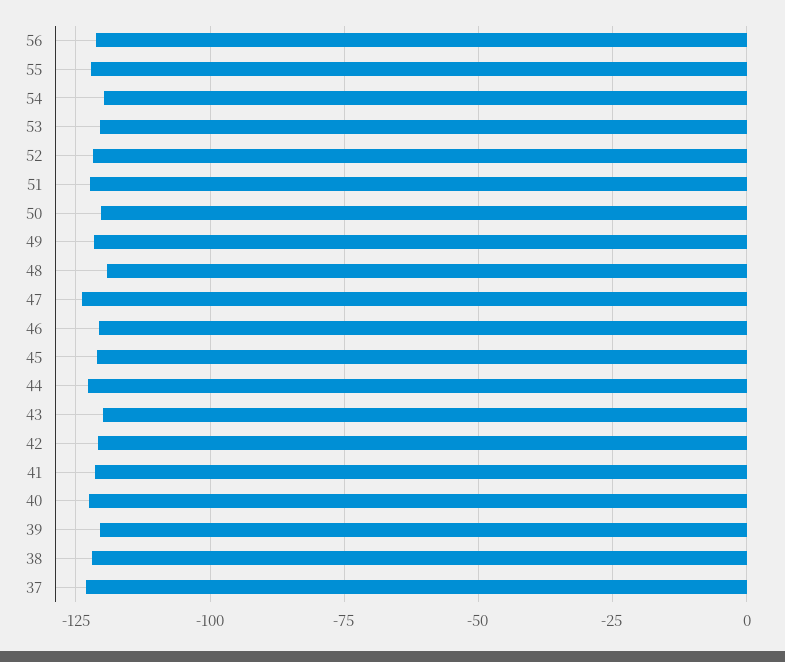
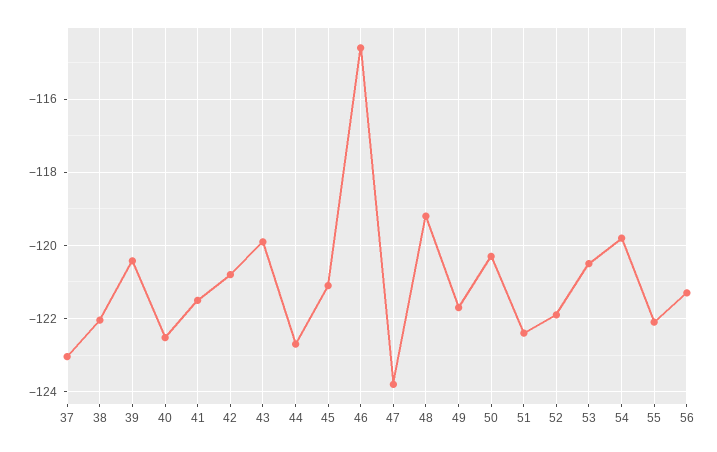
46: -120 -> -114.6

